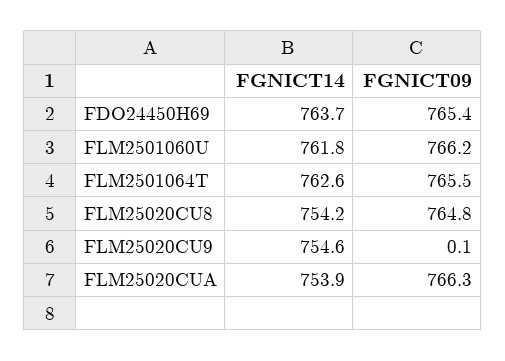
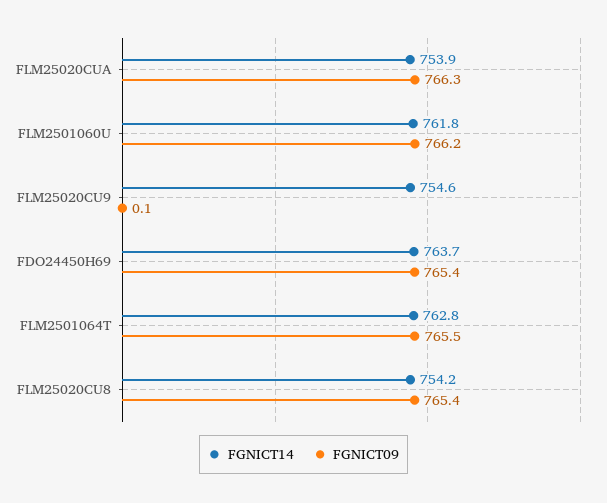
FGNICT14, FLM2501064T: 762.6 -> 762.8
FGNICT09, FLM25020CU8: 764.8 -> 765.4

